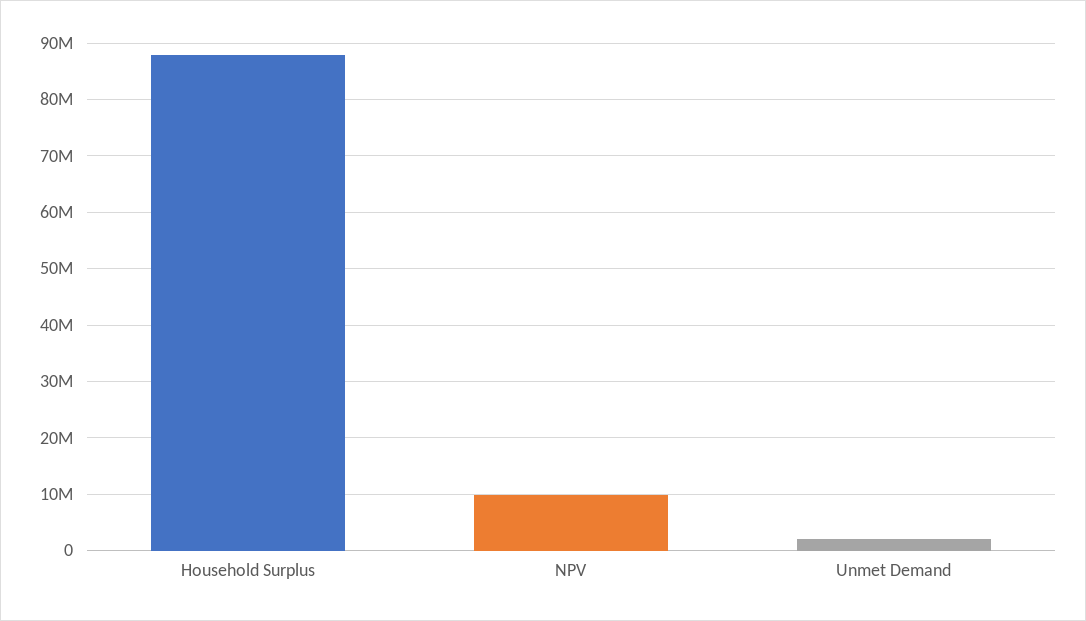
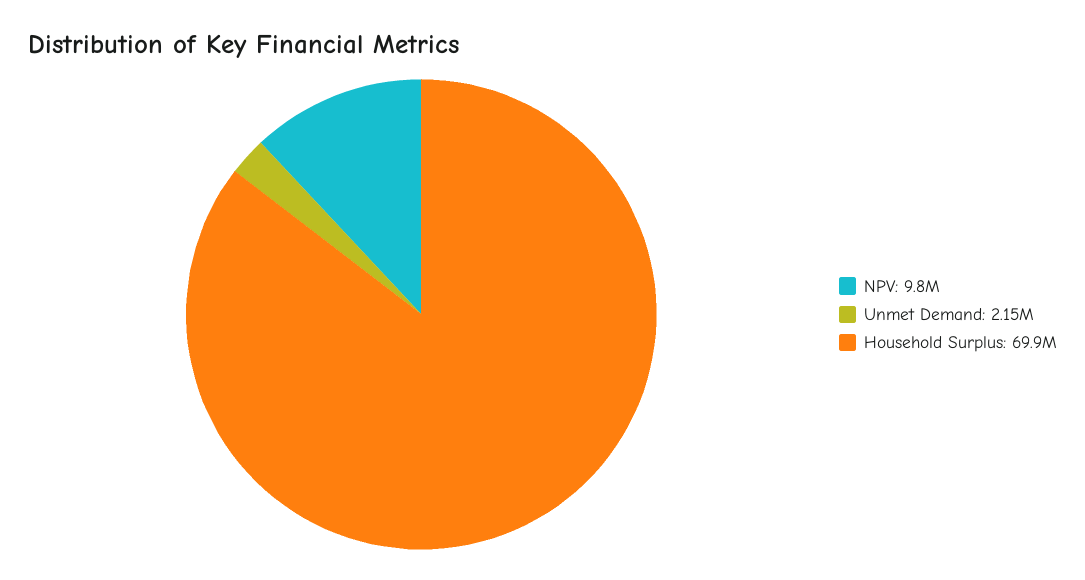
Household Surplus: 88000000 -> 69900000

